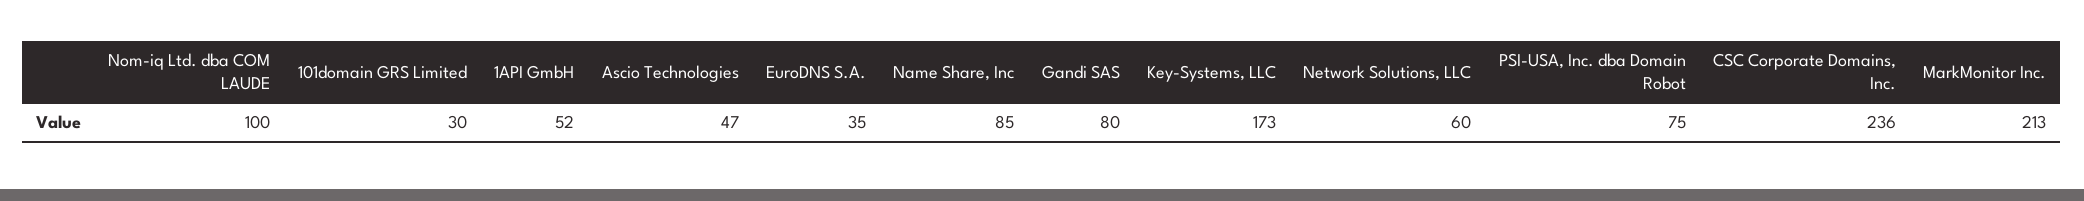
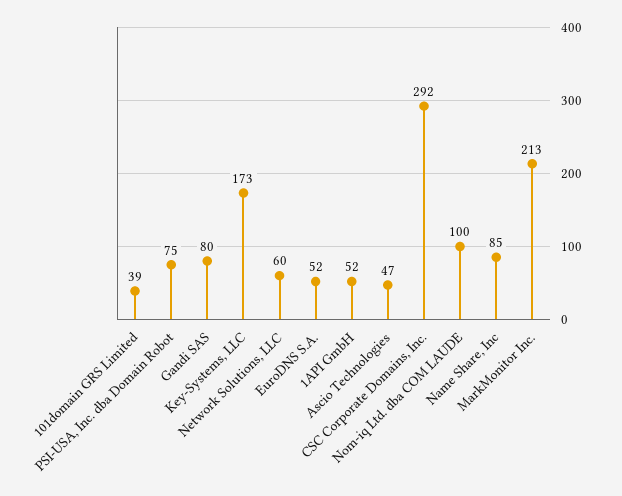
101domain GRS Limited: 30 -> 39
EuroDNS S.A.: 35 -> 52
CSC Corporate Domains, Inc.: 236 -> 292

